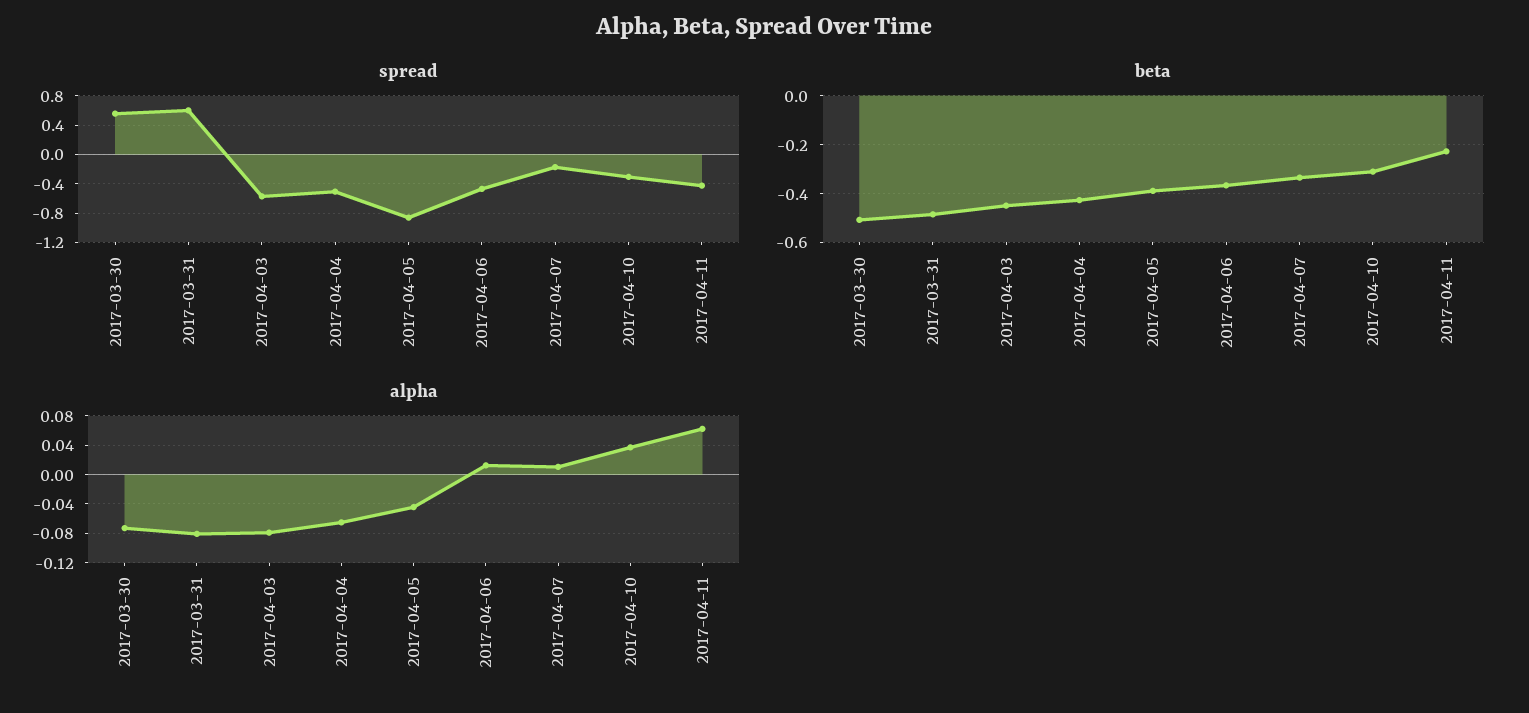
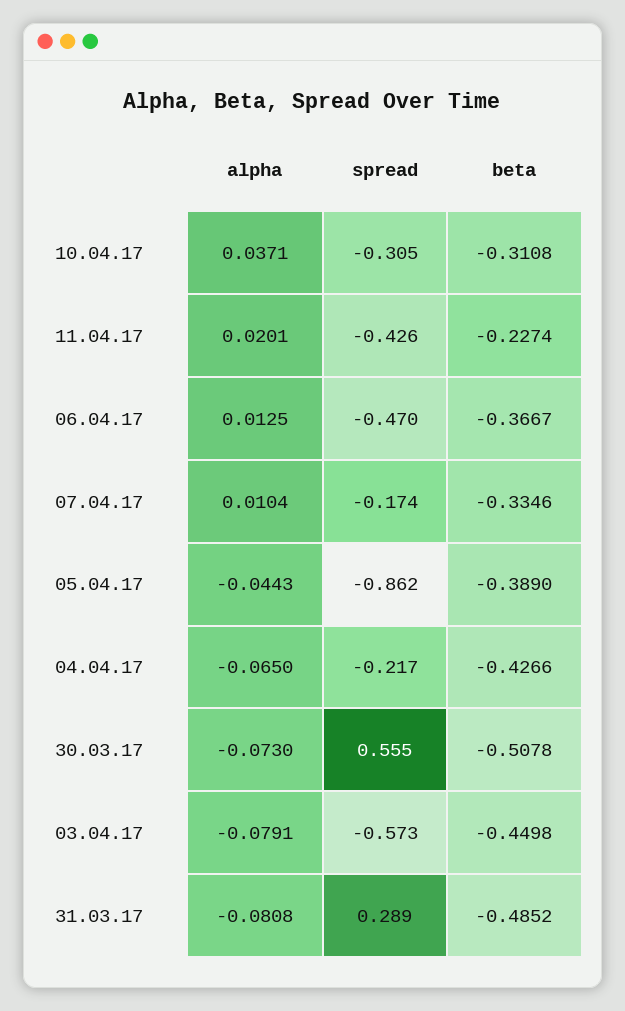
spread, 2017-03-31: 0.6 -> 0.289
spread, 2017-04-04: -0.5 -> -0.217
alpha, 2017-04-11: 0.06 -> 0.0201

